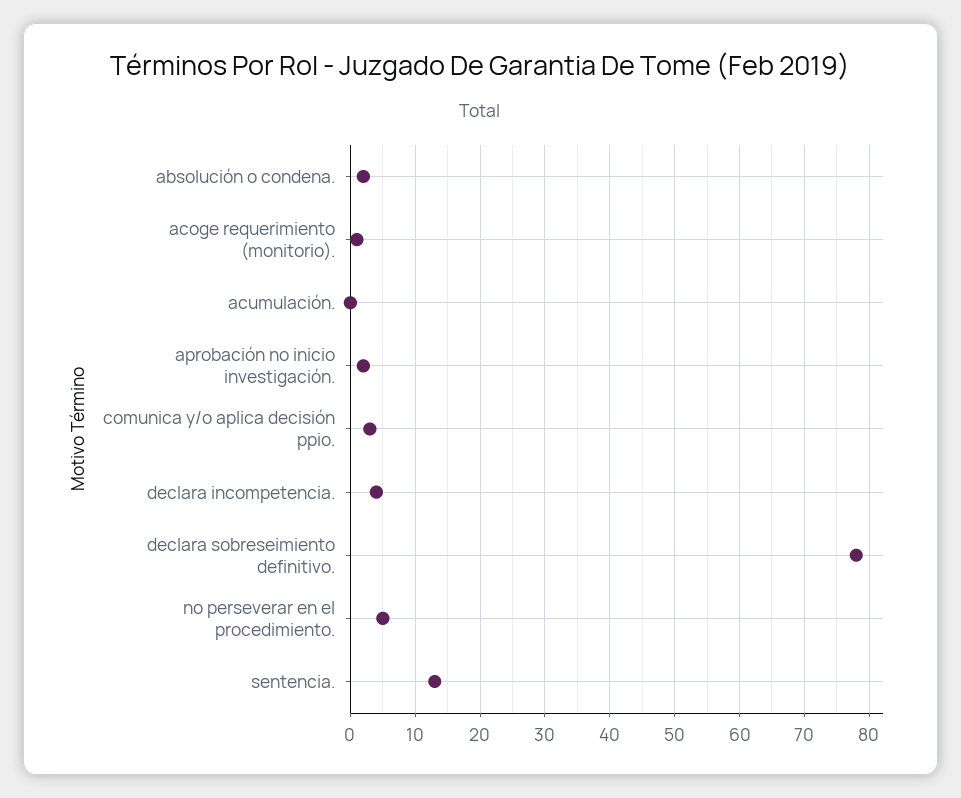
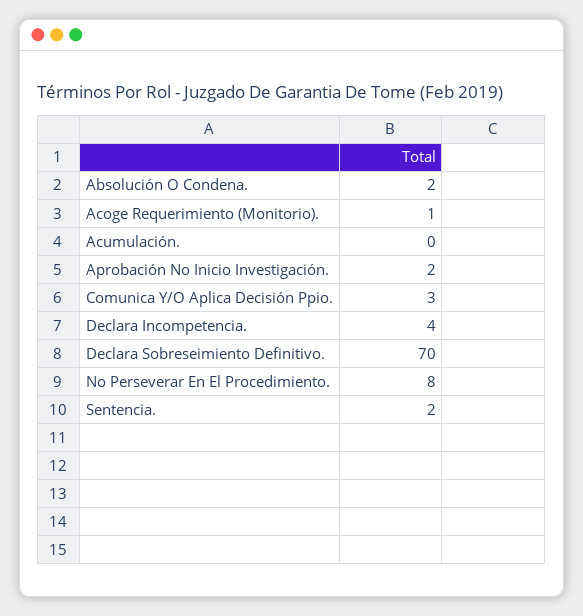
declara sobreseimiento definitivo.: 78 -> 70
no perseverar en el procedimiento.: 5 -> 8
sentencia.: 13 -> 2

